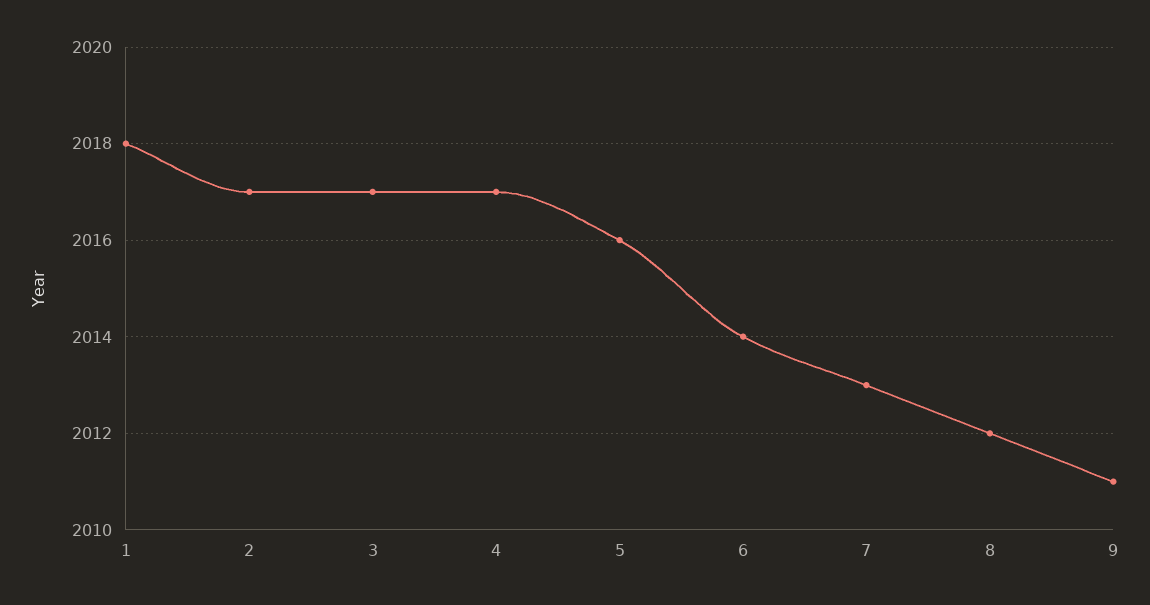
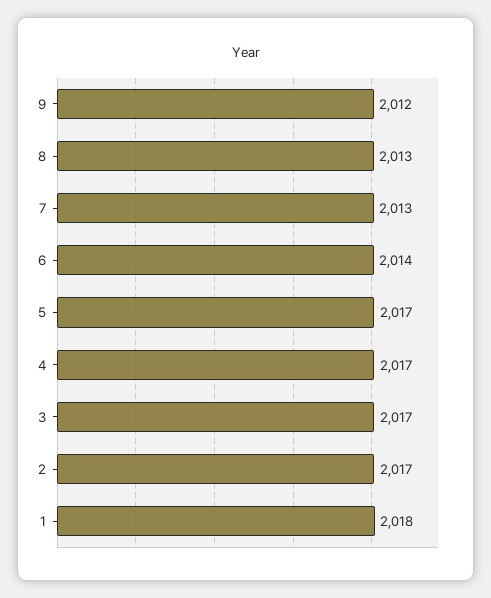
5: 2016 -> 2017
8: 2012 -> 2013
9: 2011 -> 2012

